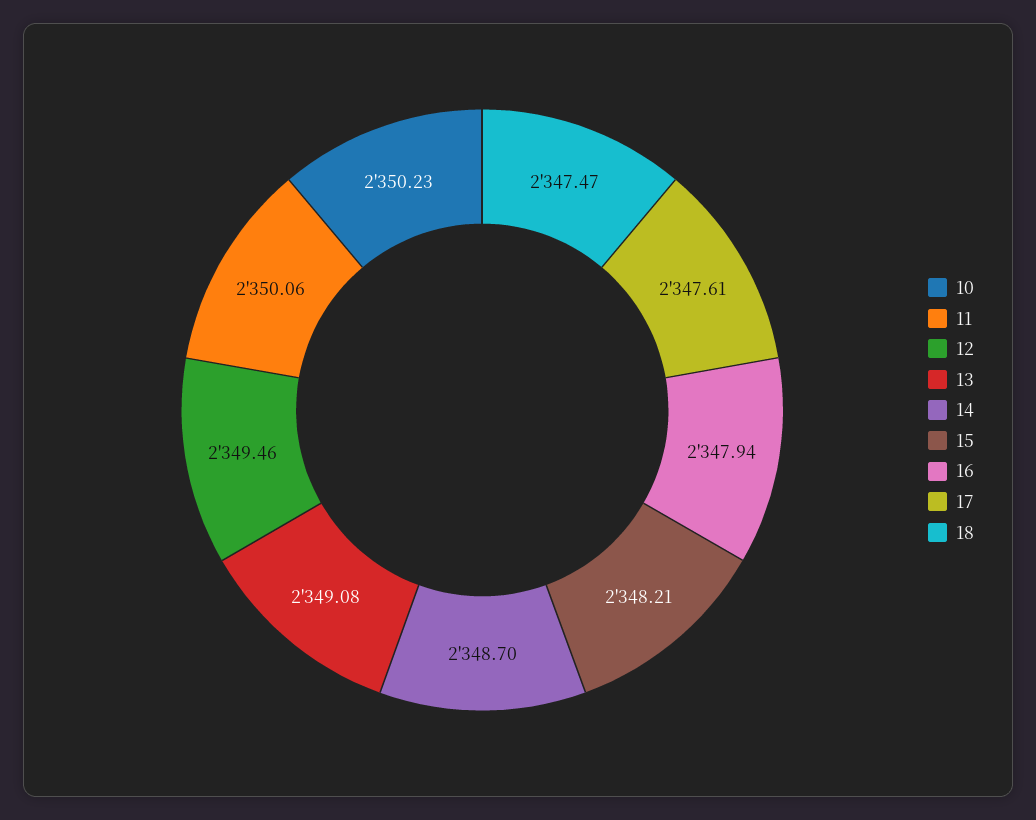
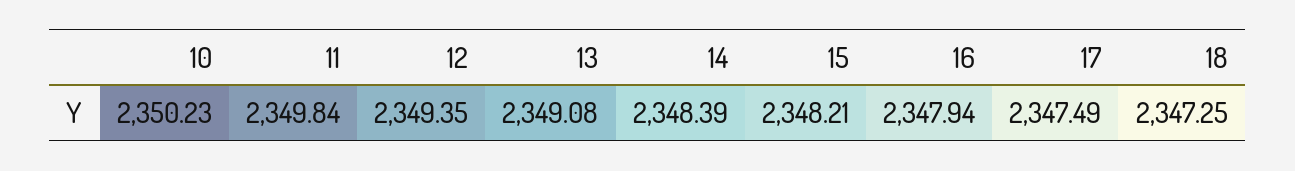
11: 2350.06 -> 2349.84
12: 2349.46 -> 2349.35
14: 2348.7 -> 2348.39
17: 2347.61 -> 2347.49
18: 2347.47 -> 2347.25

